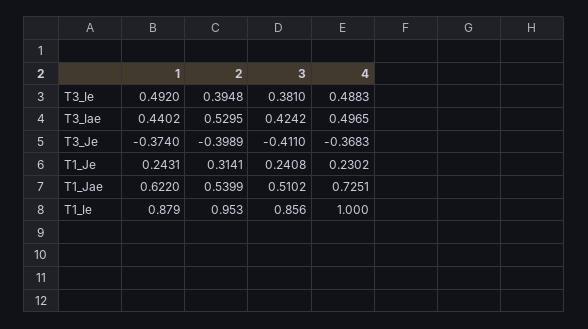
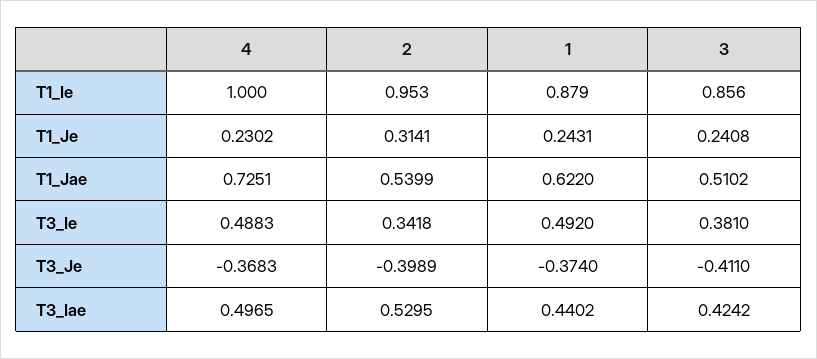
2, T3_Ie: 0.3948 -> 0.3418

